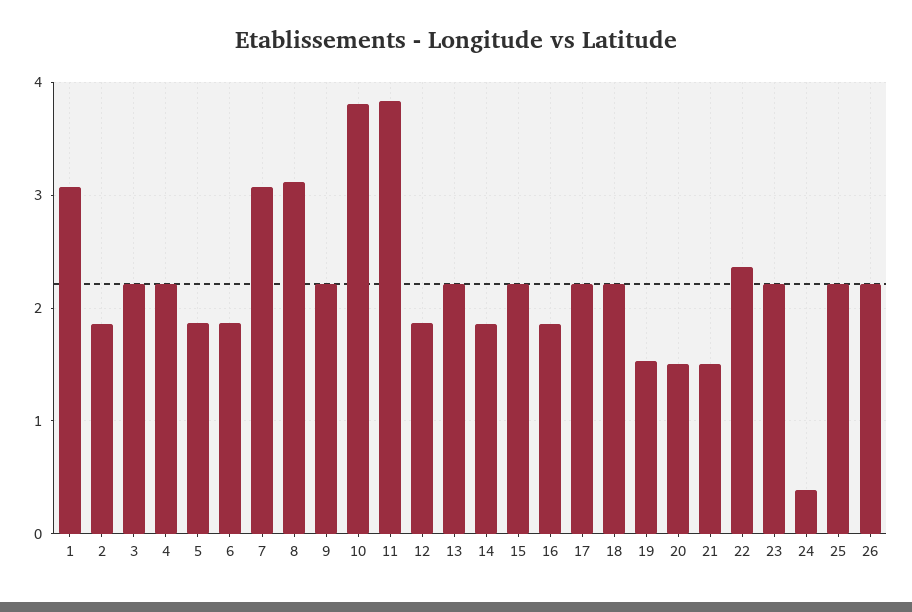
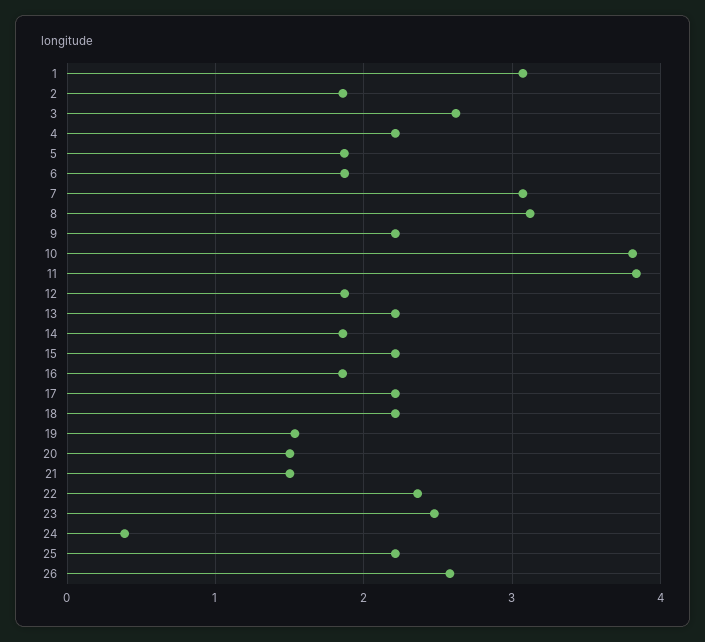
3: 2.2 -> 2.6
23: 2.2 -> 2.5
26: 2.2 -> 2.6

